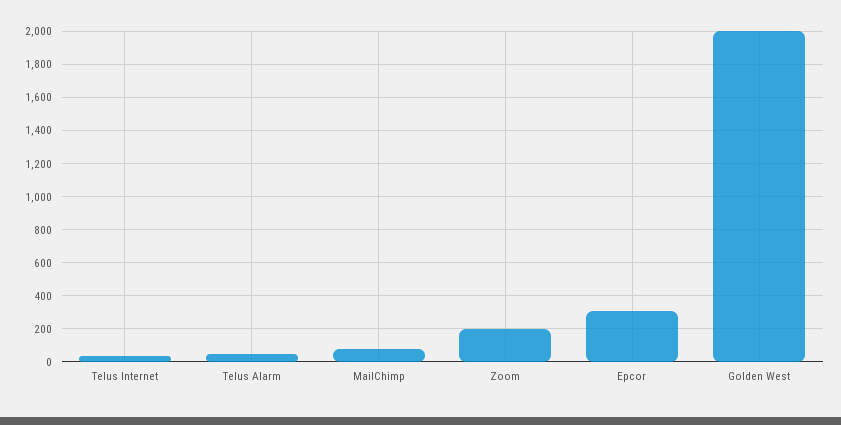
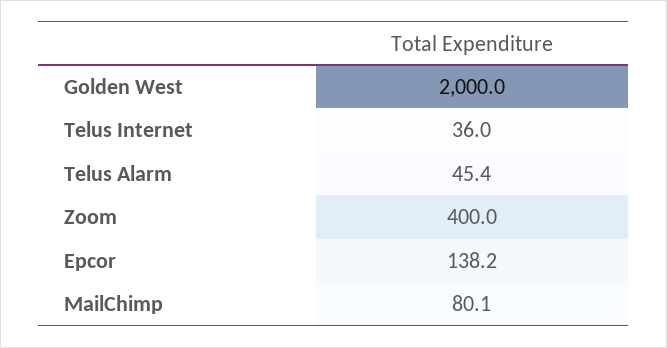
Zoom: 200 -> 400
Epcor: 300 -> 138.2

